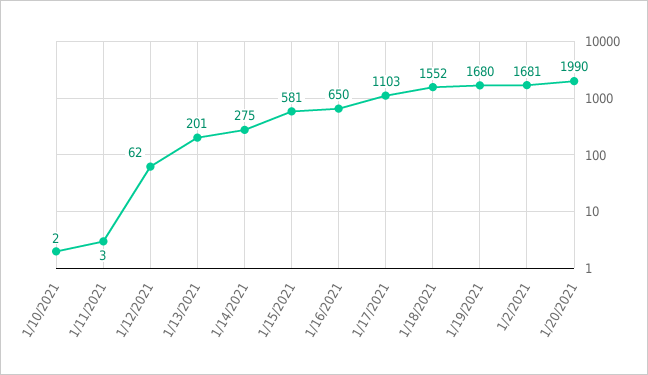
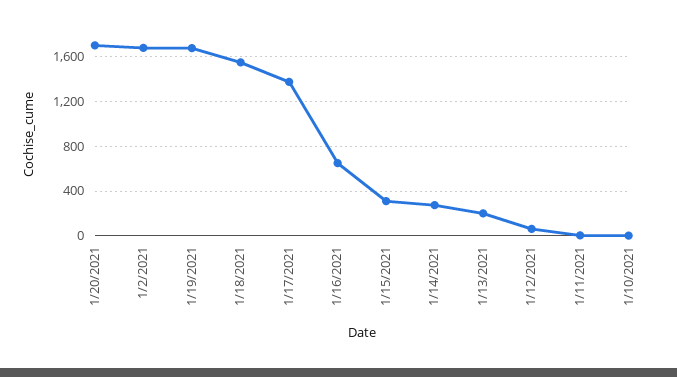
1/15/2021: 581 -> 300
1/17/2021: 1103 -> 1400
1/20/2021: 1990 -> 1700

